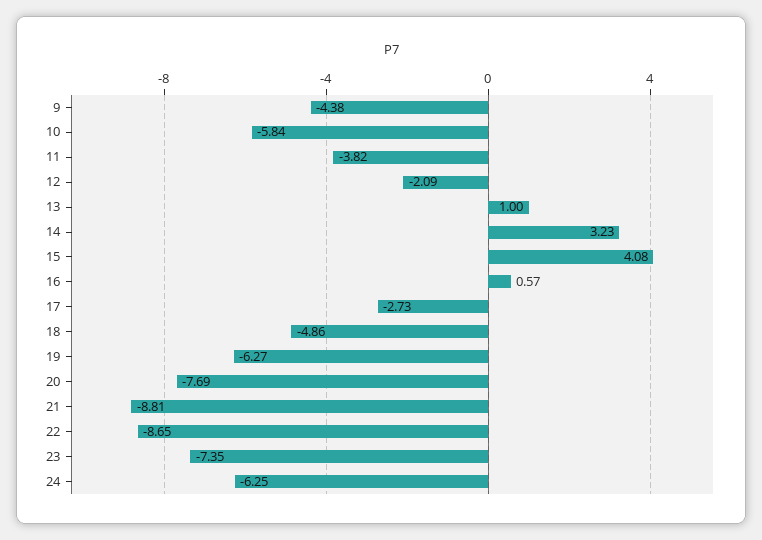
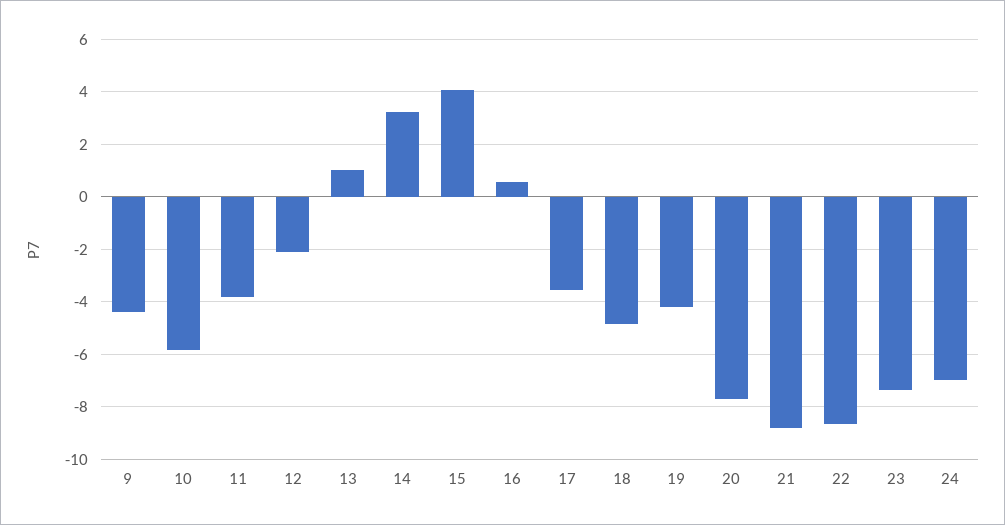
17: -2.73 -> -3.5
19: -6.27 -> -4.25
24: -6.25 -> -7

